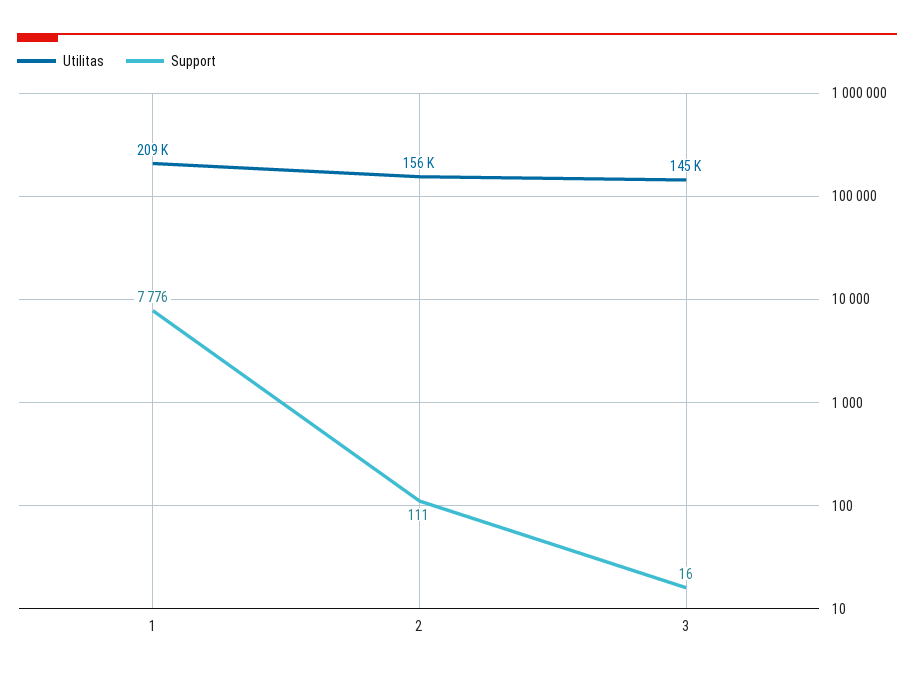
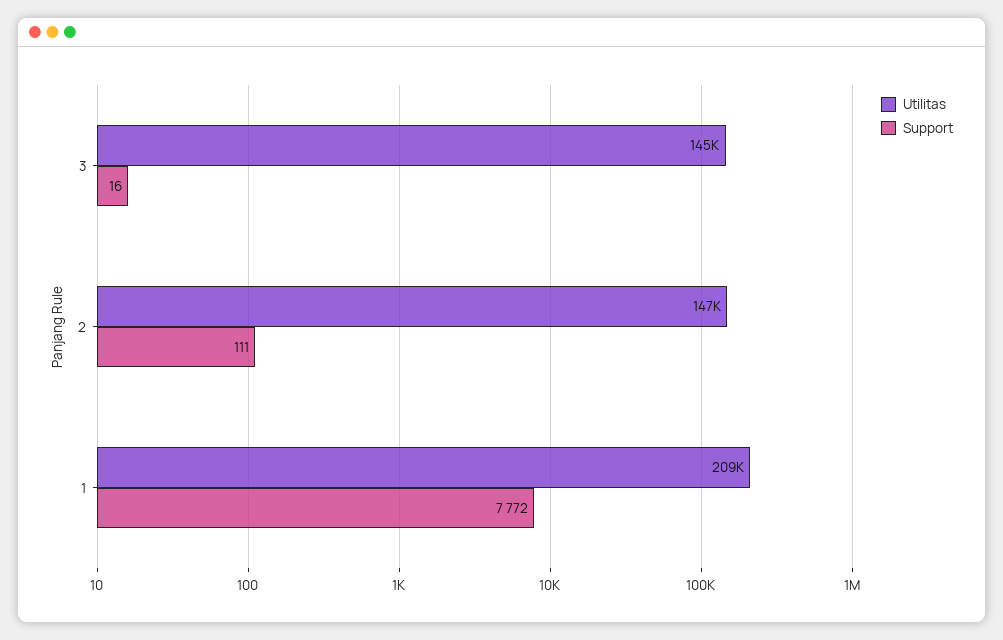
Support, 1: 7776 -> 7772
Utilitas, 2: 156000 -> 147000

